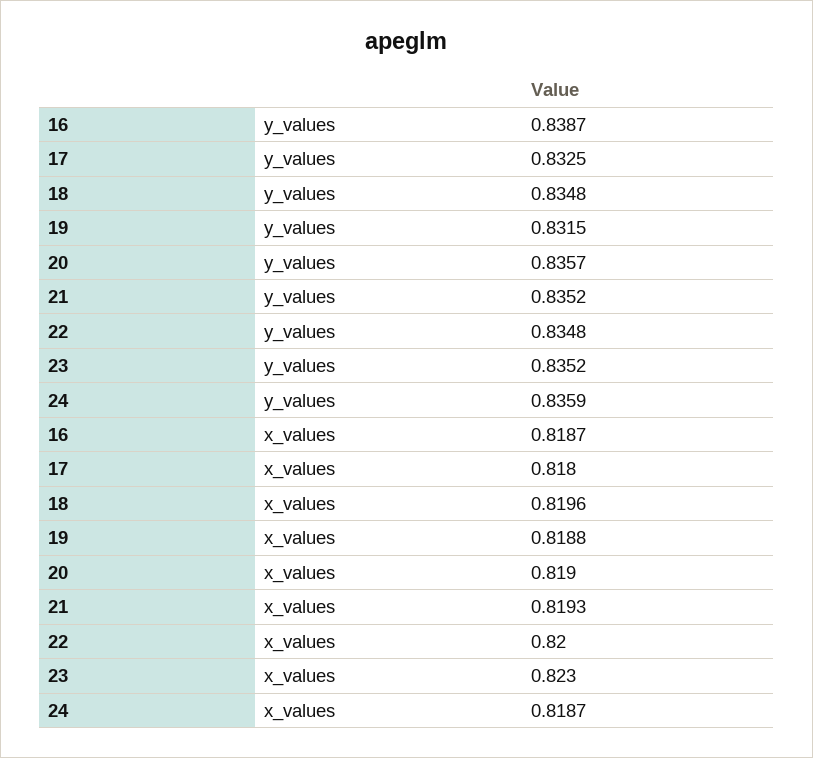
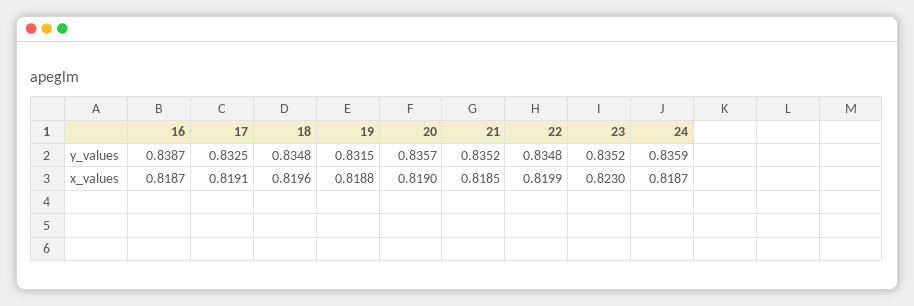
17, x_values: 0.818 -> 0.8191
21, x_values: 0.8193 -> 0.8185
22, x_values: 0.82 -> 0.8199

